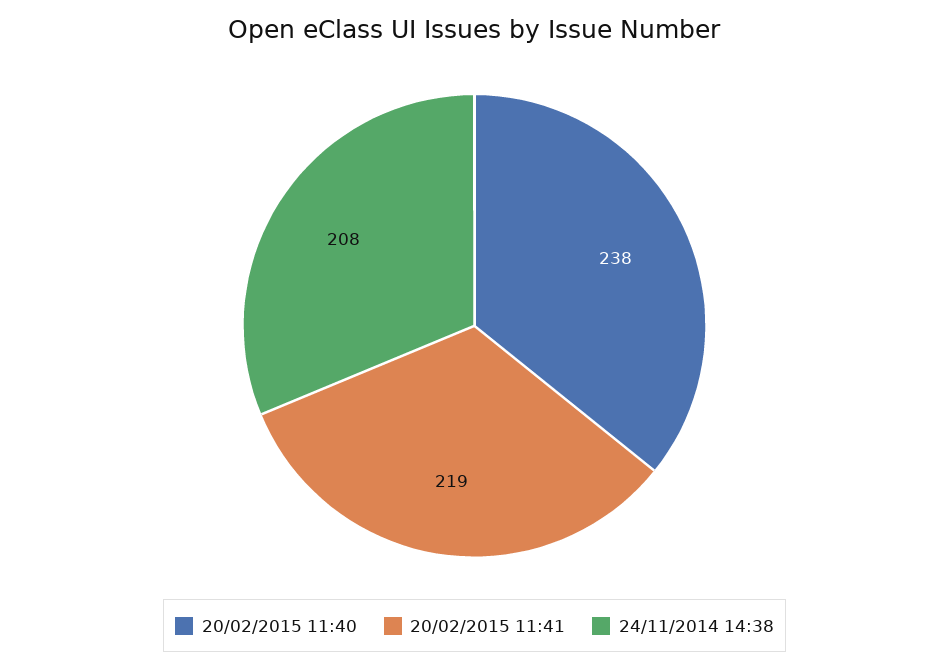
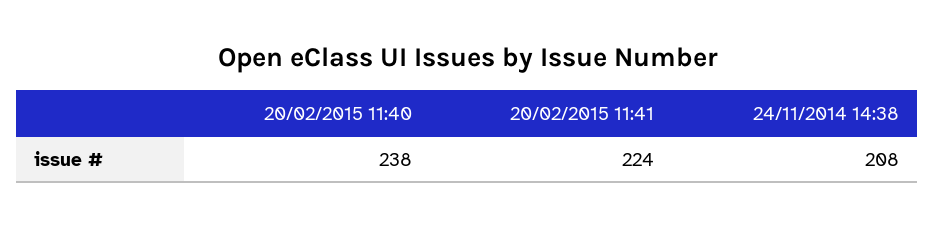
20/02/2015 11:41: 219 -> 224

